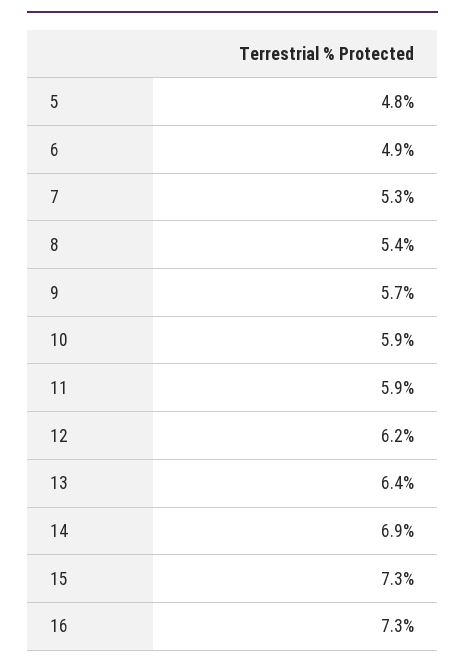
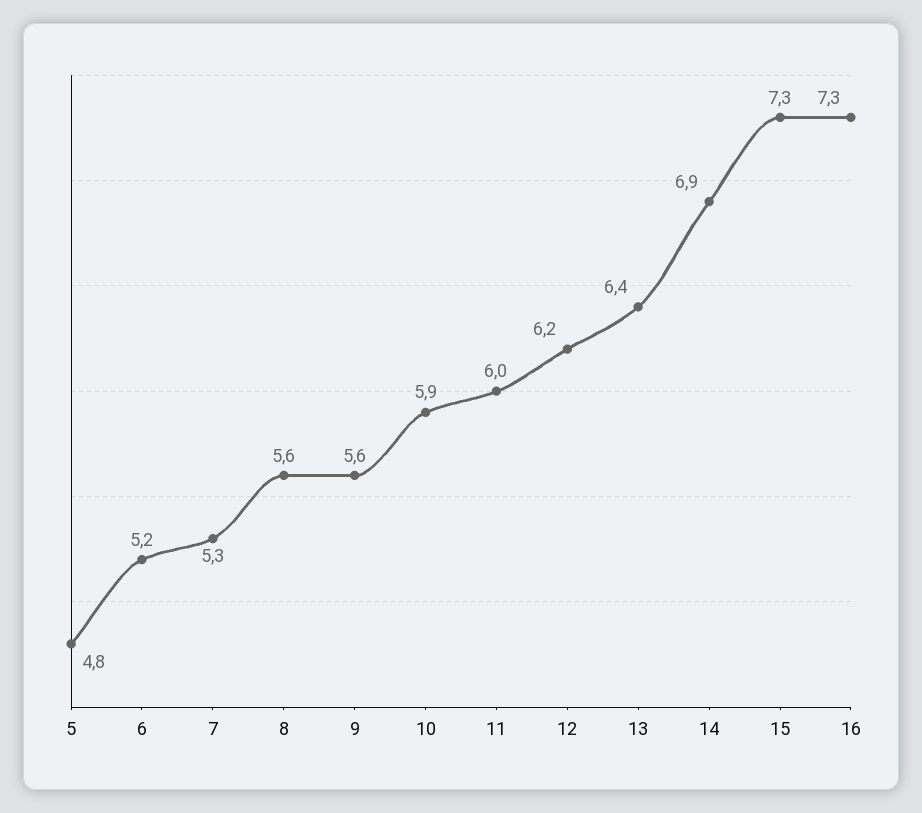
6: 4.9 -> 5.2
8: 5.4 -> 5.6
9: 5.7 -> 5.6
11: 5.9 -> 6

